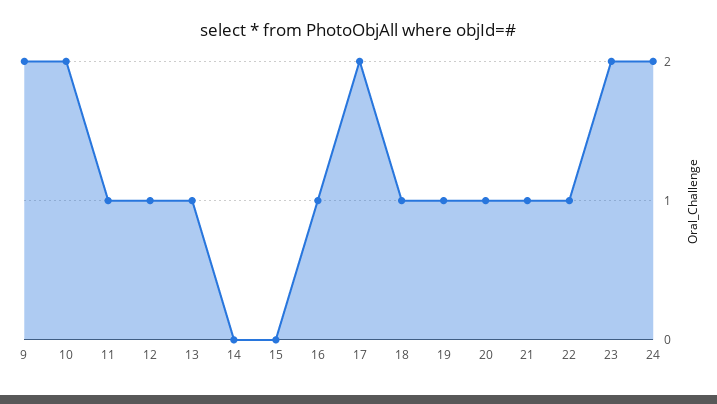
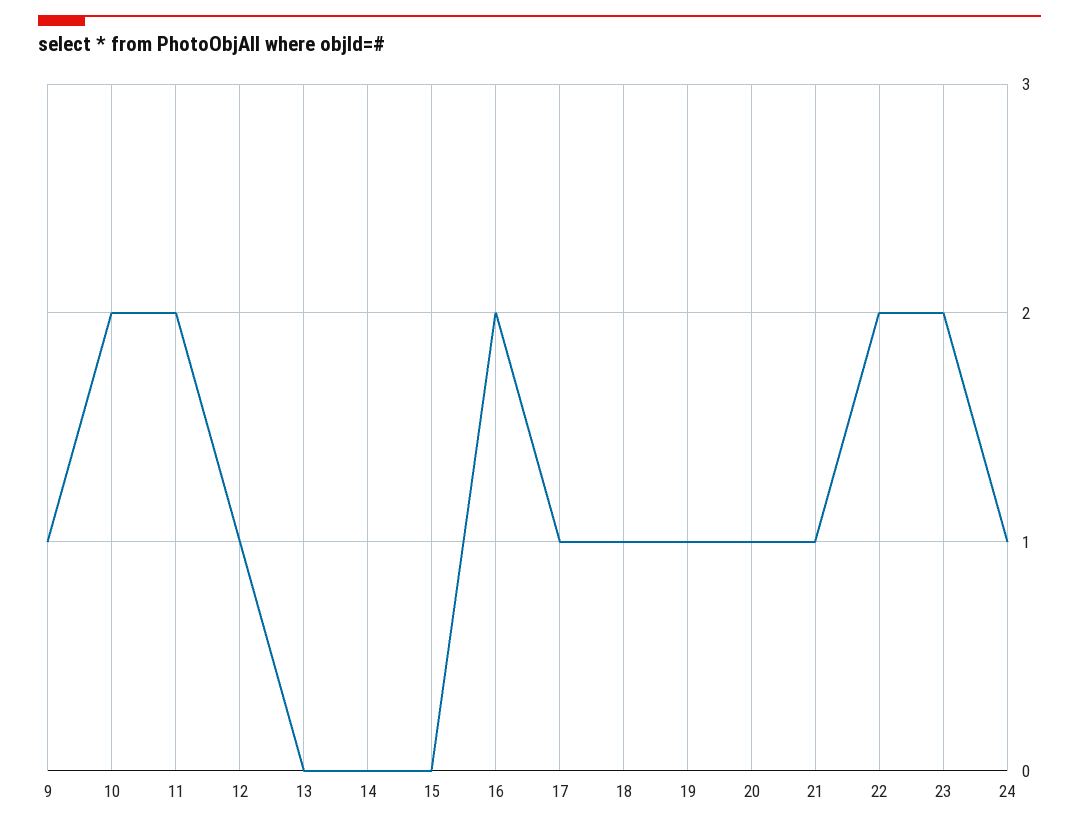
9: 2 -> 1
11: 1 -> 2
13: 1 -> 0
16: 1 -> 2
17: 2 -> 1
22: 1 -> 2
24: 2 -> 1

